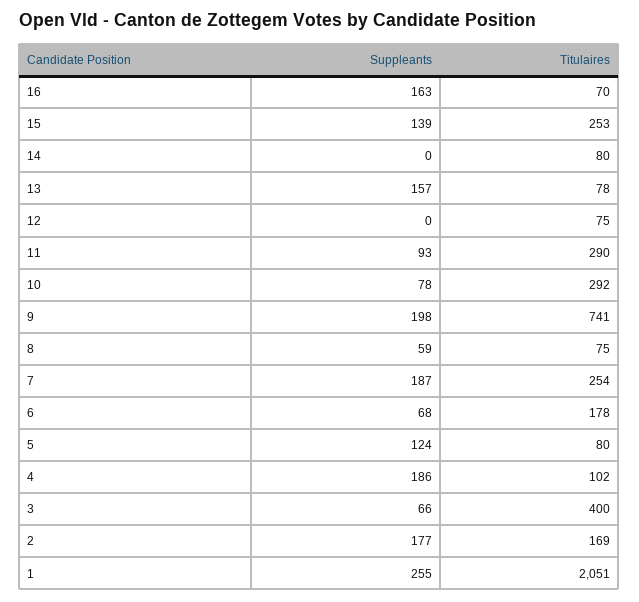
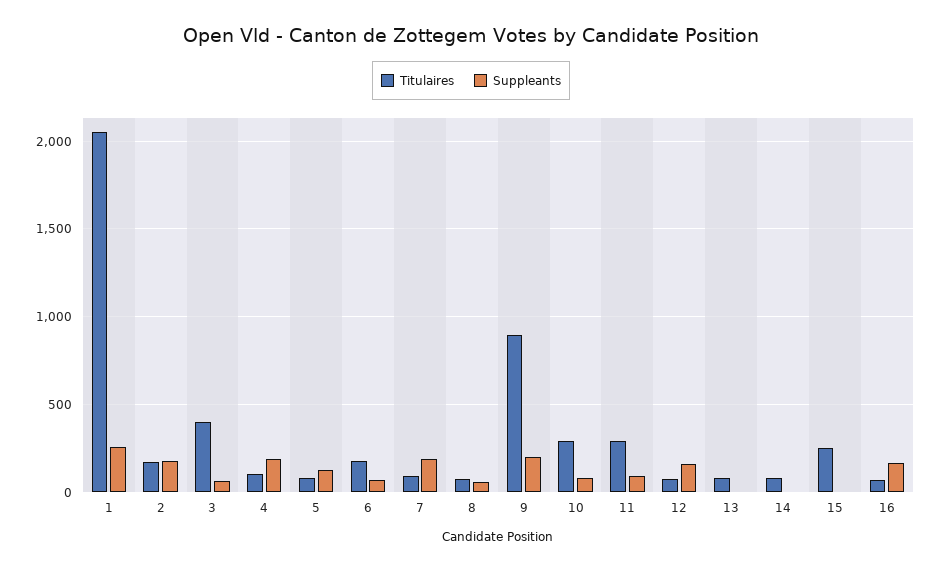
Suppleants, 15: 139 -> 0
Suppleants, 13: 157 -> 0
Suppleants, 12: 0 -> 150
Titulaires, 9: 741 -> 900
Titulaires, 7: 254 -> 100

